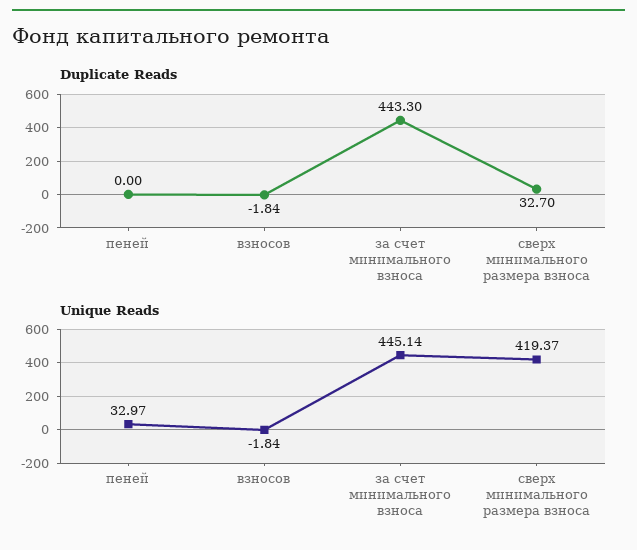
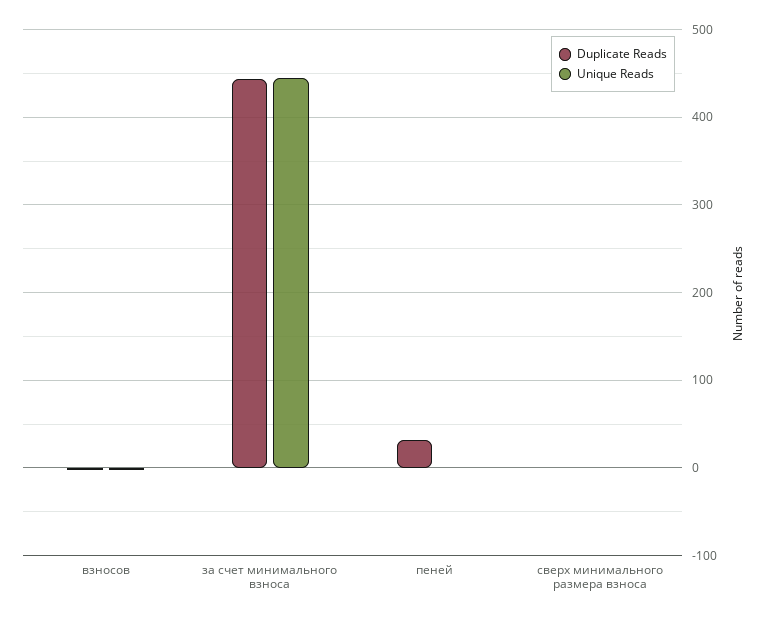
Duplicate Reads, пеней: 0 -> 30
Duplicate Reads, сверх минимального размера взноса: 32.7 -> 0
Unique Reads, пеней: 32.97 -> 0
Unique Reads, сверх минимального размера взноса: 419.37 -> 0

